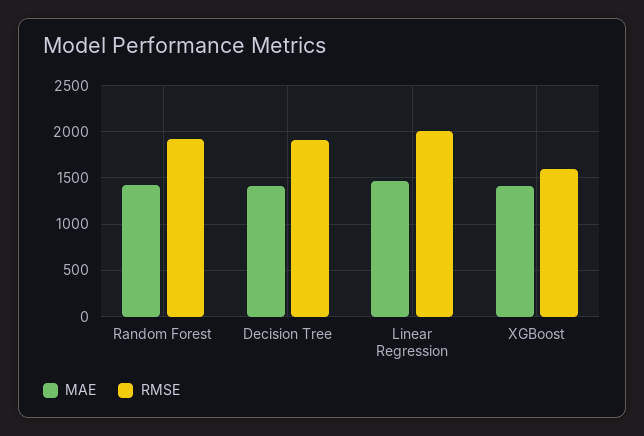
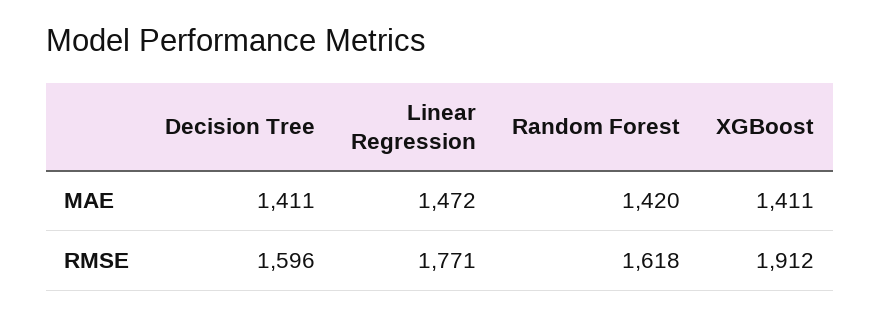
RMSE, Random Forest: 1900 -> 1618
RMSE, Decision Tree: 1900 -> 1596
RMSE, Linear Regression: 2000 -> 1771
RMSE, XGBoost: 1600 -> 1912

